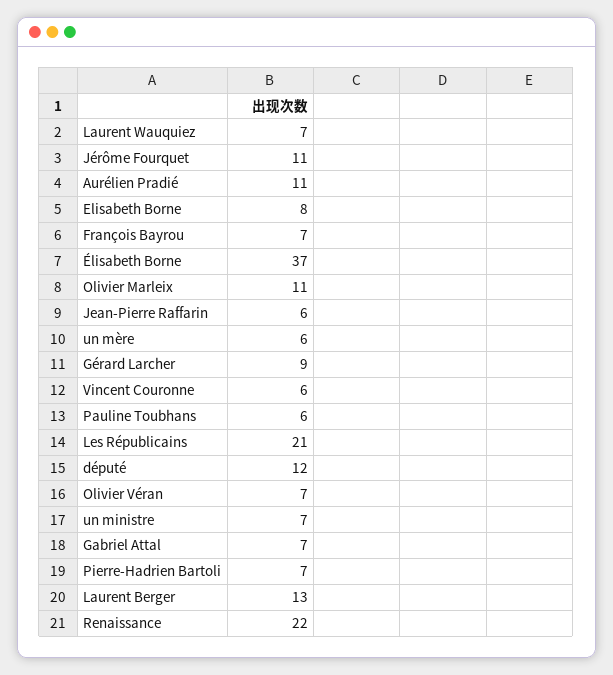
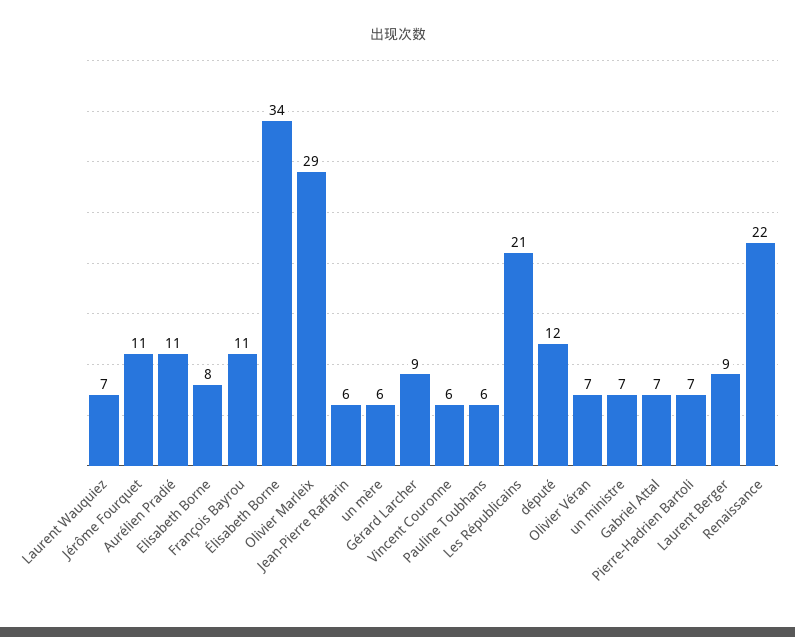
François Bayrou: 7 -> 11
Élisabeth Borne: 37 -> 34
Olivier Marleix: 11 -> 29
Laurent Berger: 13 -> 9

